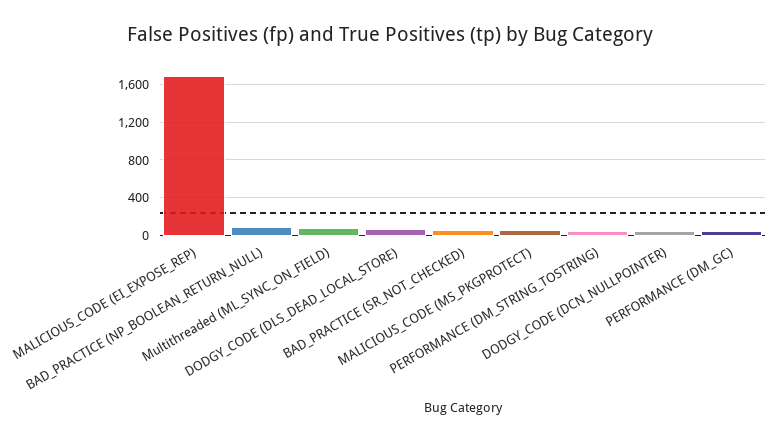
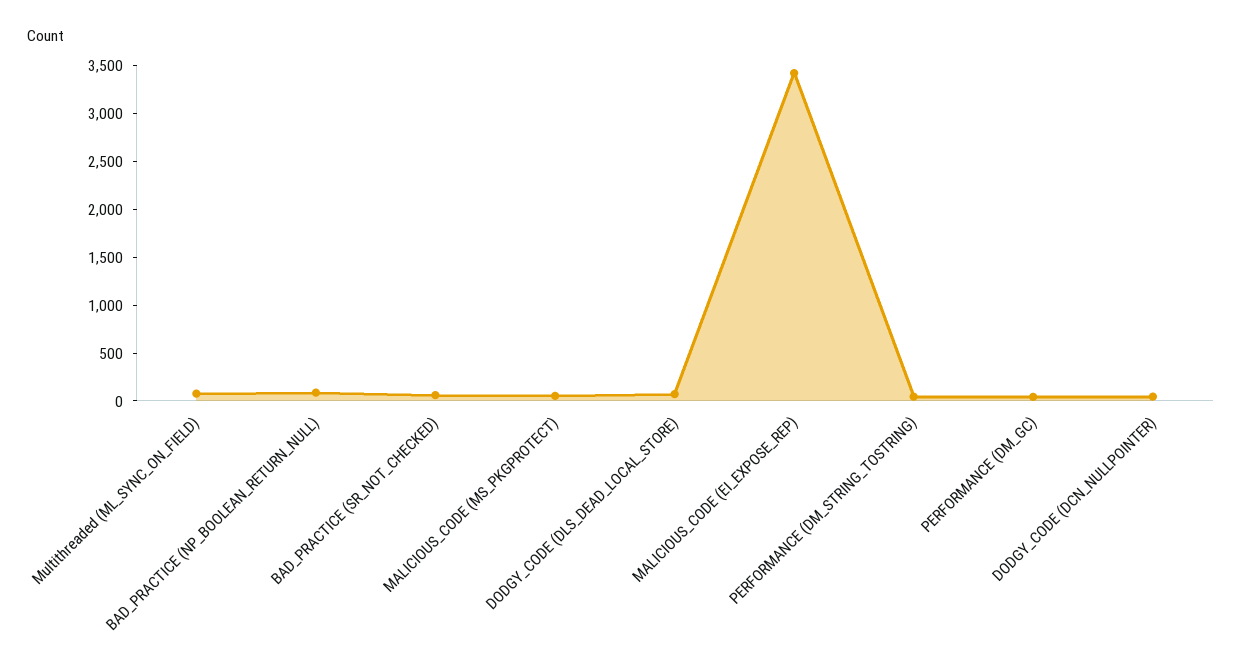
MALICIOUS_CODE (EI_EXPOSE_REP): 1700 -> 3400

